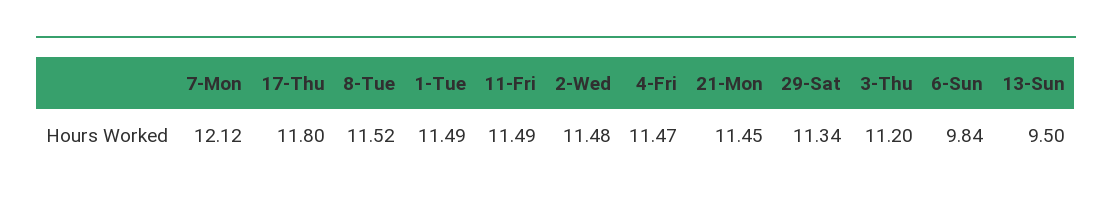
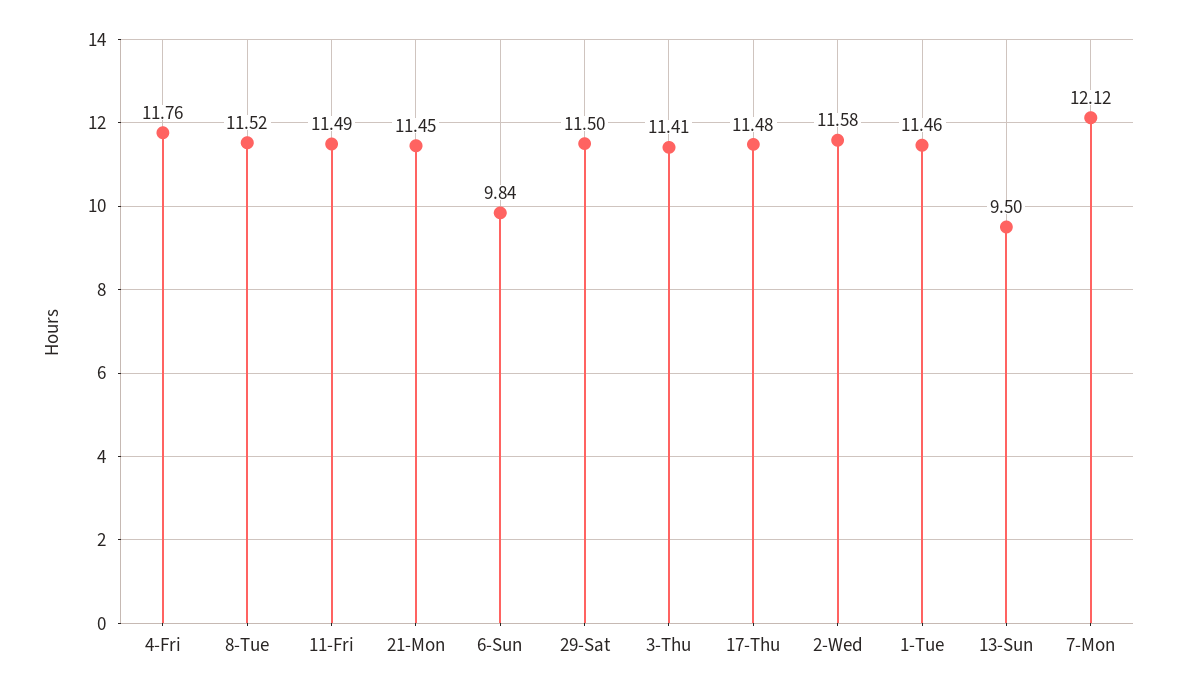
17-Thu: 11.8 -> 11.48
1-Tue: 11.49 -> 11.46
2-Wed: 11.48 -> 11.58
4-Fri: 11.47 -> 11.76
29-Sat: 11.34 -> 11.5
3-Thu: 11.2 -> 11.41

